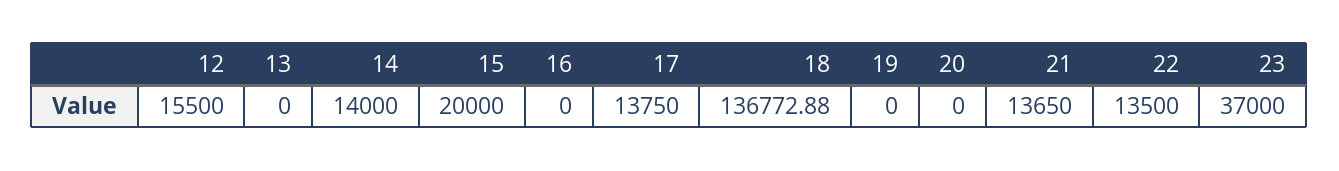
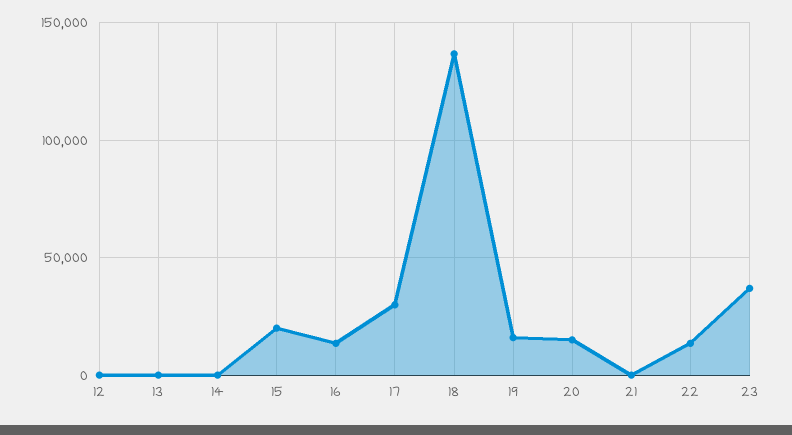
12: 15500 -> 0
14: 14000 -> 0
16: 0 -> 15000
17: 13750 -> 30000
19: 0 -> 15000
20: 0 -> 15000
21: 13650 -> 0

